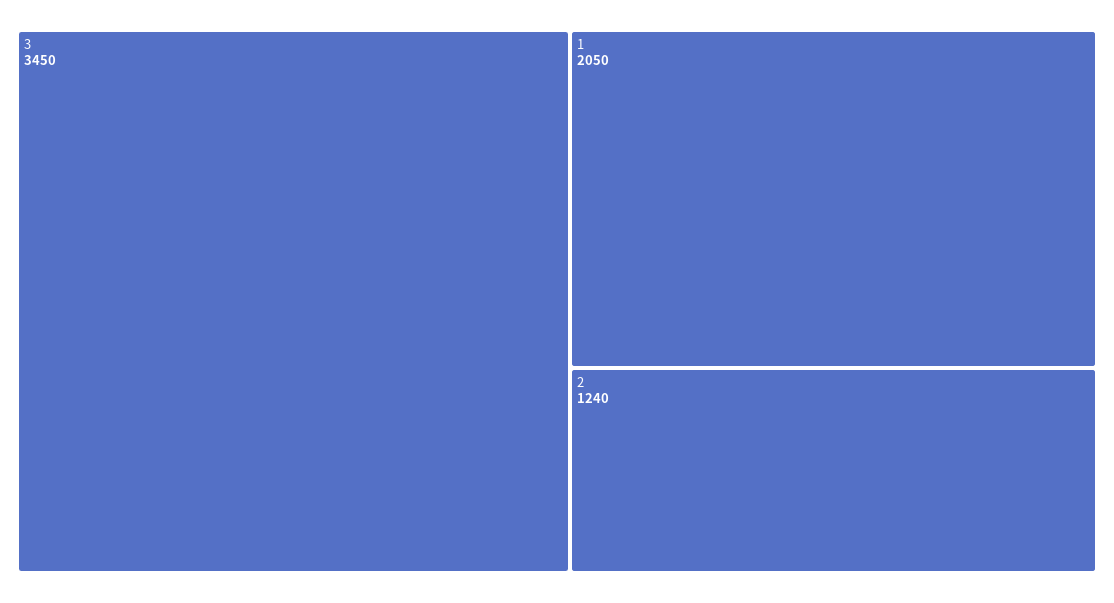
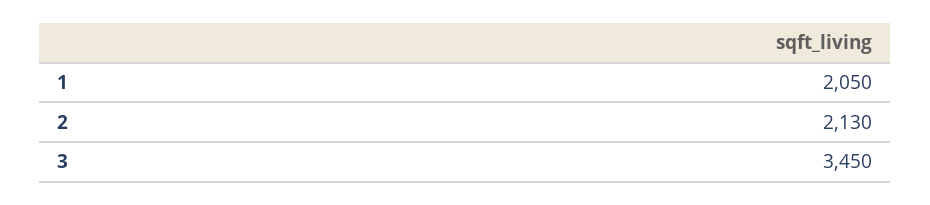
2: 1240 -> 2130

